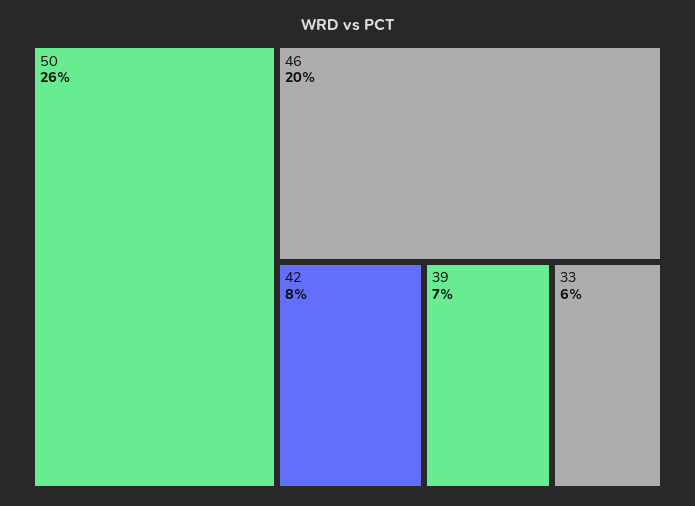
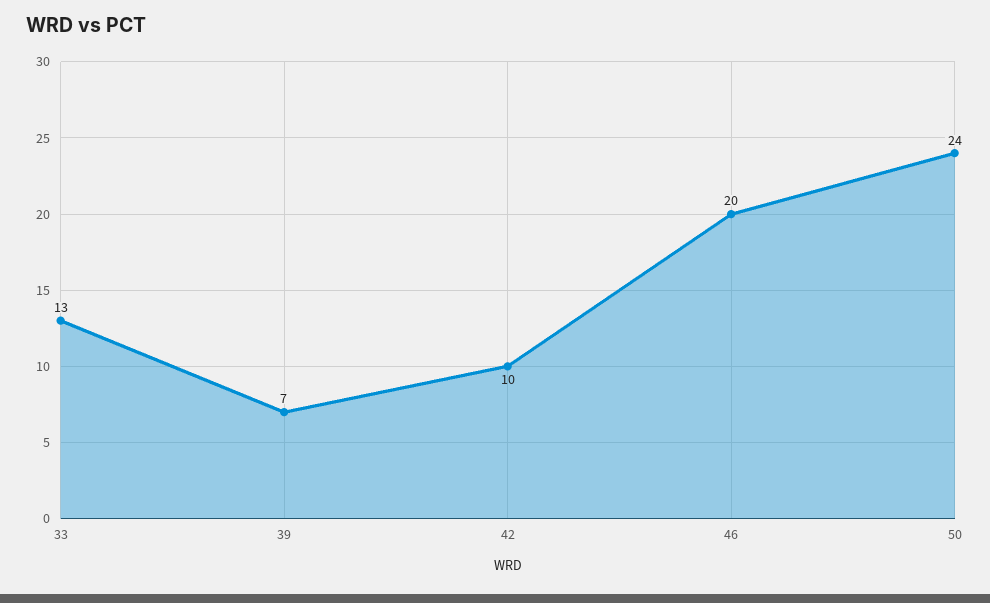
50: 26 -> 24
42: 8 -> 10
33: 6 -> 13

